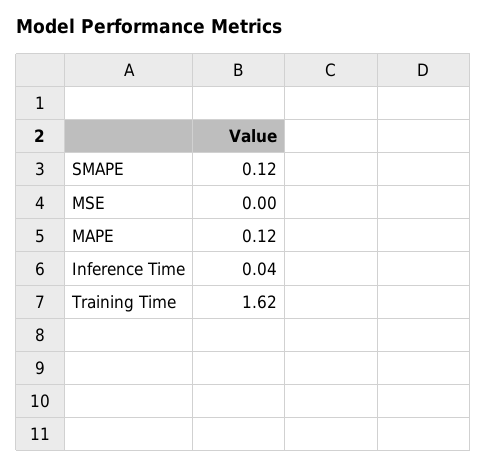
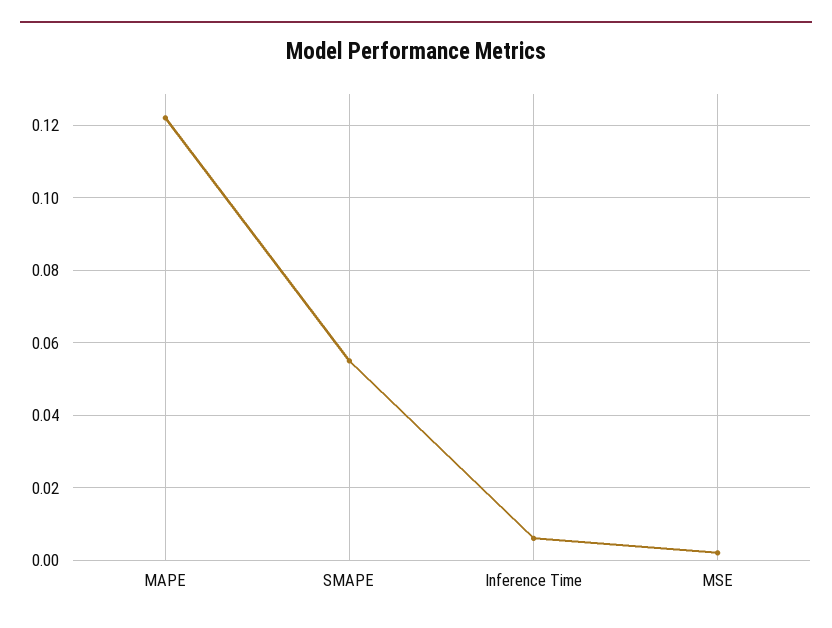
SMAPE: 0.12 -> 0.055
Inference Time: 0.04 -> 0.005
Training Time: 1.62 -> none

